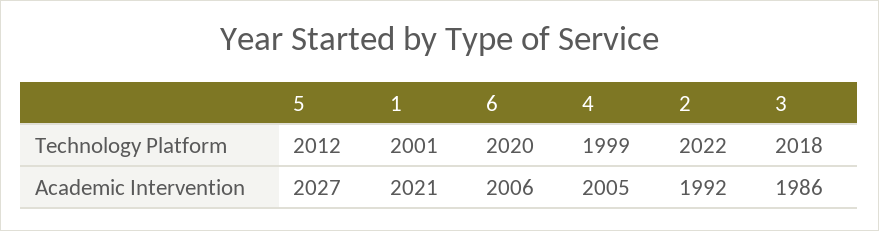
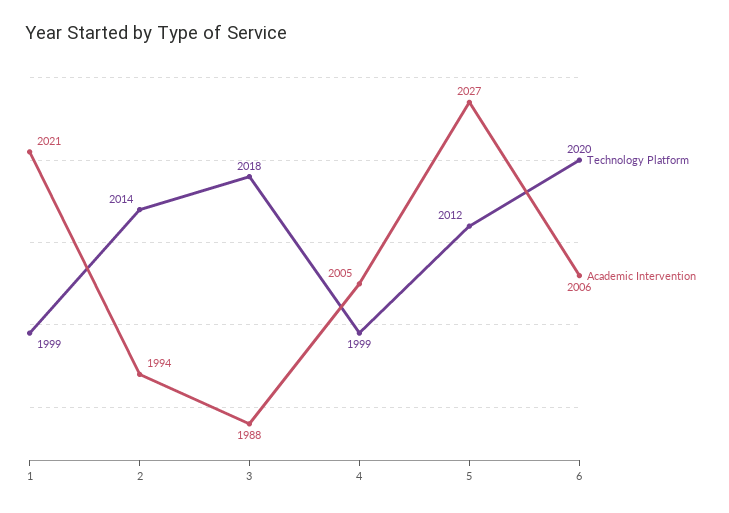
Technology Platform, 1: 2001 -> 1999
Technology Platform, 2: 2022 -> 2014
Academic Intervention, 2: 1992 -> 1994
Academic Intervention, 3: 1986 -> 1988

